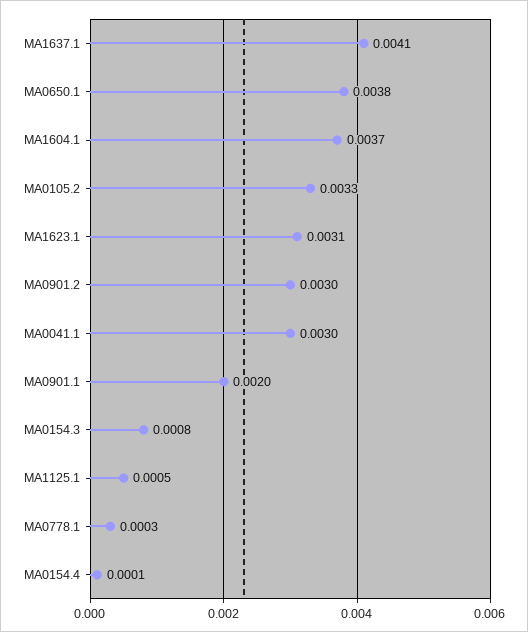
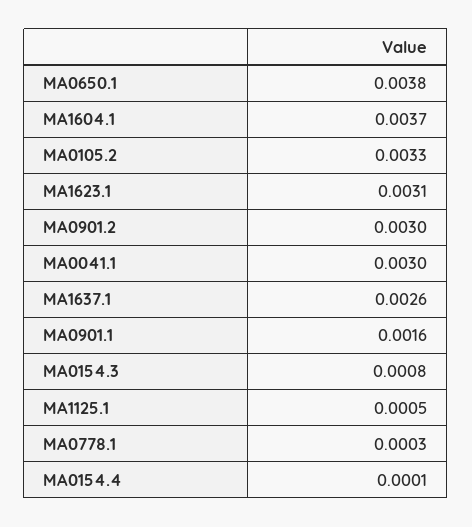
MA1637.1: 0.0041 -> 0.0026
MA0901.1: 0.002 -> 0.0016

